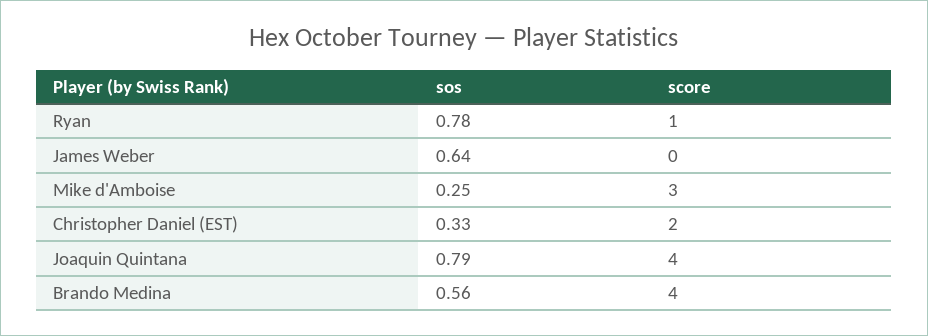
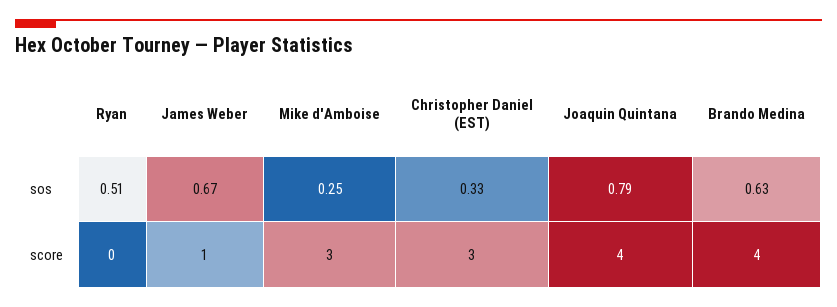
sos, Ryan: 0.78 -> 0.51
score, Ryan: 1 -> 0
sos, James Weber: 0.64 -> 0.67
score, James Weber: 0 -> 1
score, Christopher Daniel (EST): 2 -> 3
sos, Brando Medina: 0.56 -> 0.63

